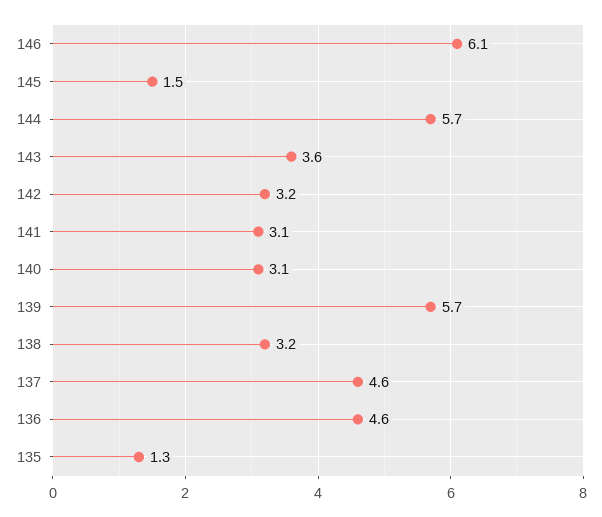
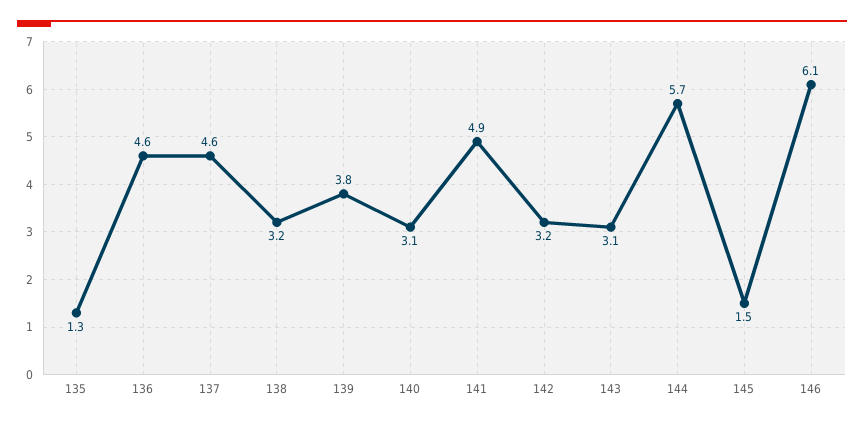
143: 3.6 -> 3.1
141: 3.1 -> 4.9
139: 5.7 -> 3.8

